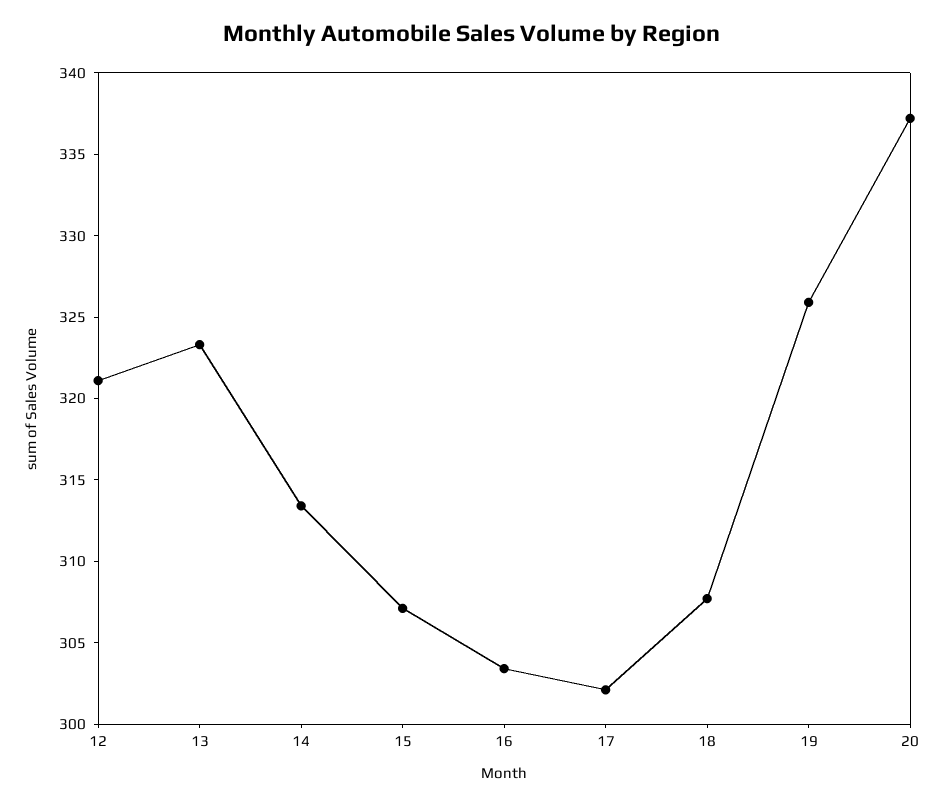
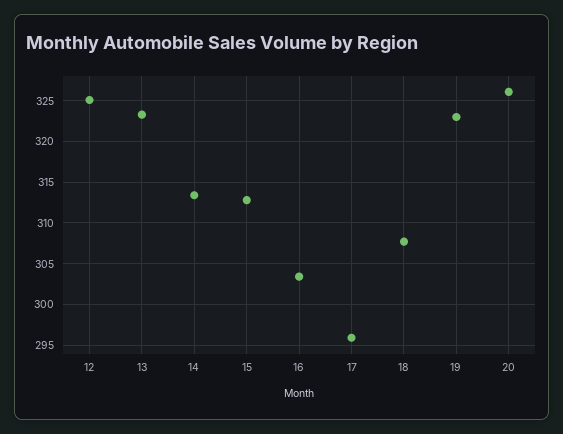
12: 321 -> 325
15: 307 -> 313
17: 302 -> 296
19: 326 -> 323
20: 337 -> 326

